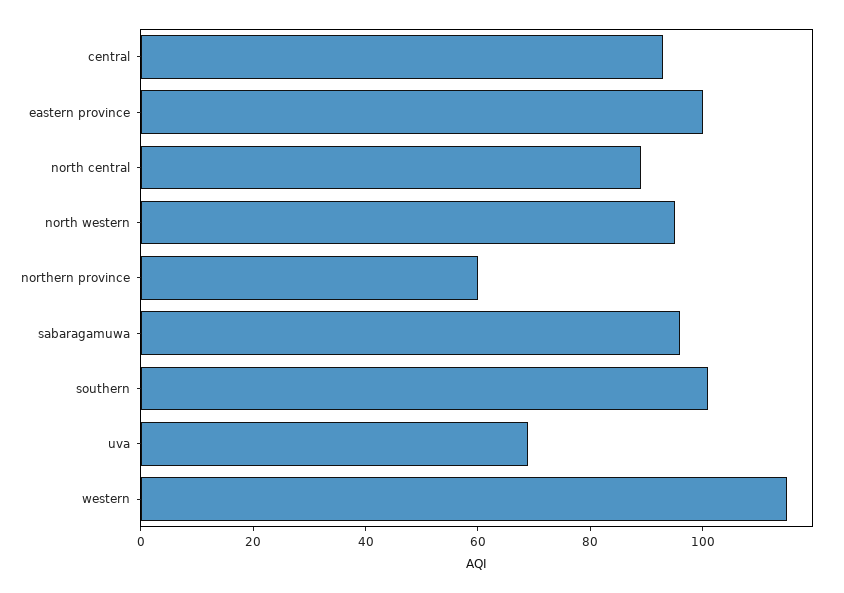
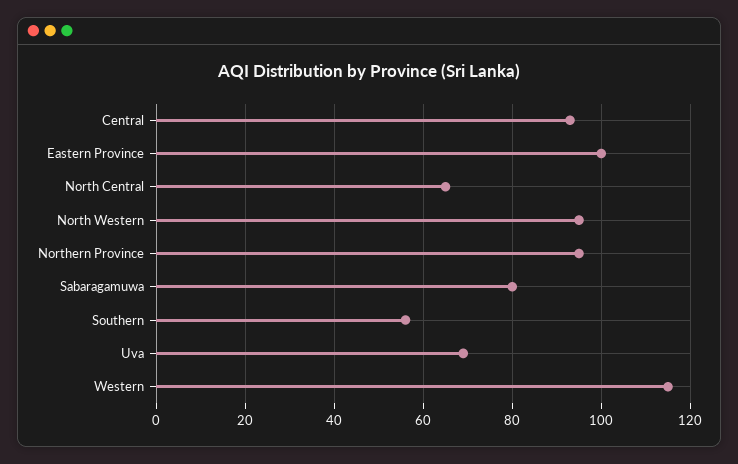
north central: 90 -> 65
northern province: 60 -> 95
sabaragamuwa: 95 -> 80
southern: 100 -> 55

